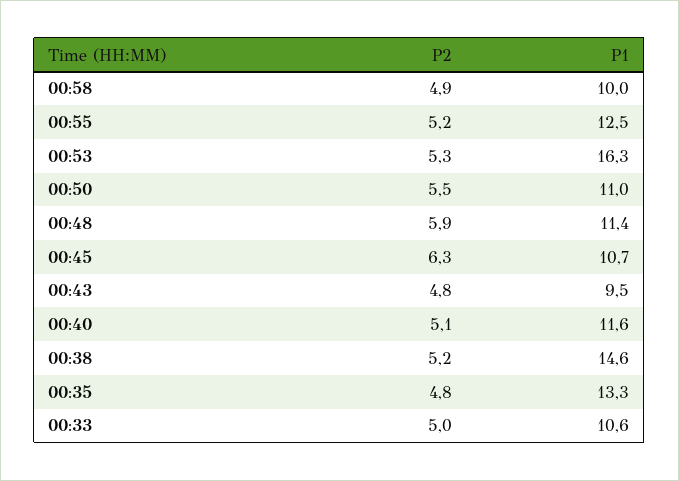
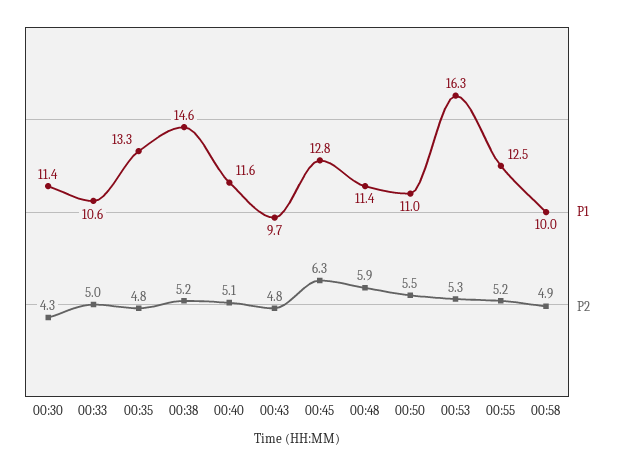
P1, 00:45: 10.7 -> 12.8
P1, 00:43: 9.5 -> 9.7
P1, 00:30: none -> 11.4
P2, 00:30: none -> 4.3

